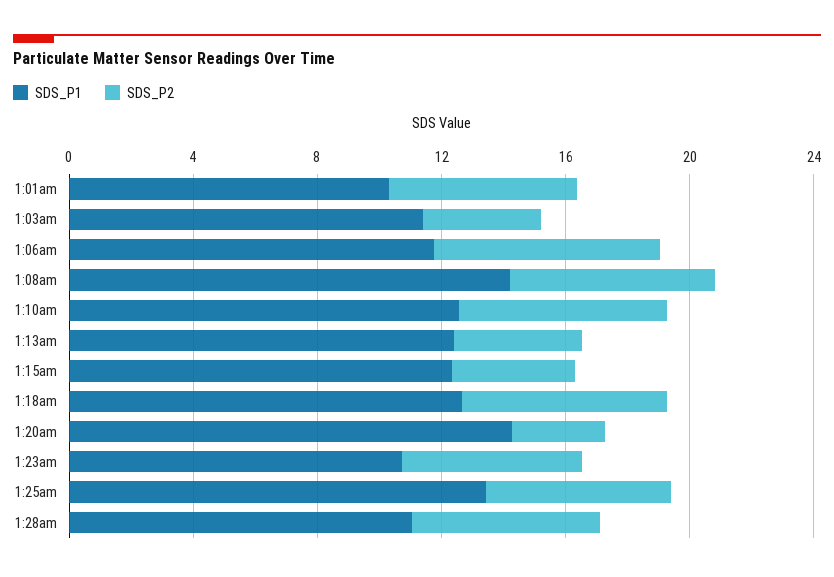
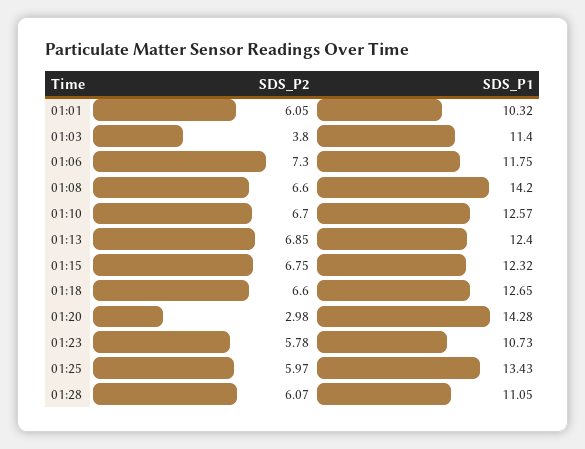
SDS_P2, 1:13am: 4 -> 6.85
SDS_P2, 1:15am: 4 -> 6.75

